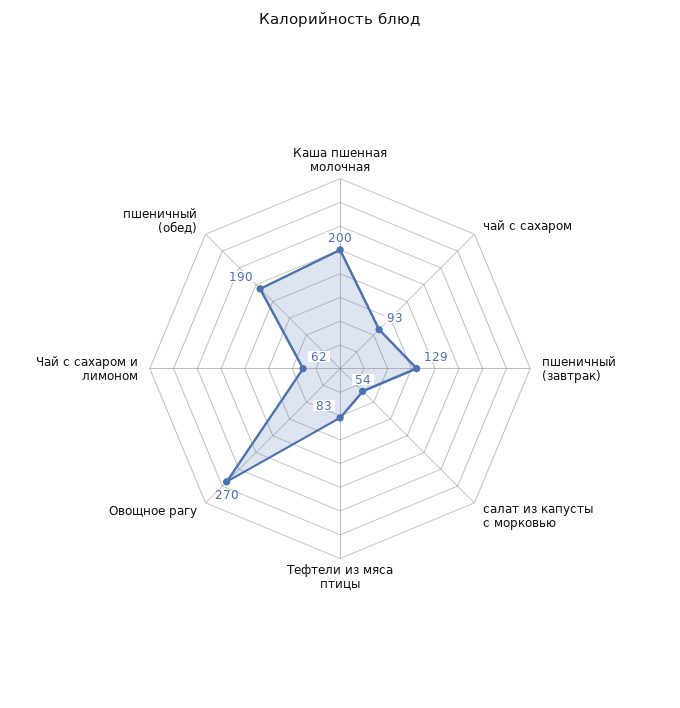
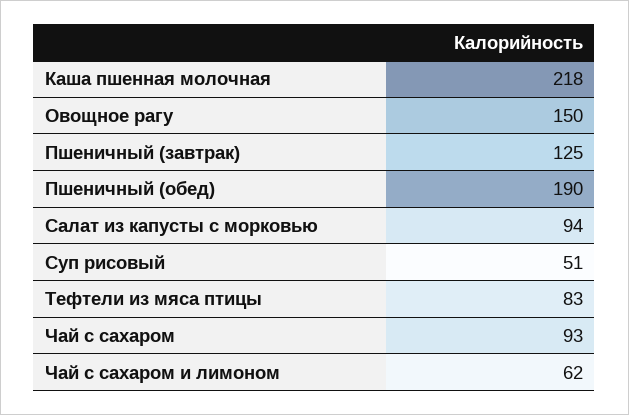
Каша пшенная молочная: 200 -> 218
пшеничный (завтрак): 129 -> 125
салат из капусты с морковью: 54 -> 94
Овощное рагу: 270 -> 150
Суп рисовый: none -> 51

